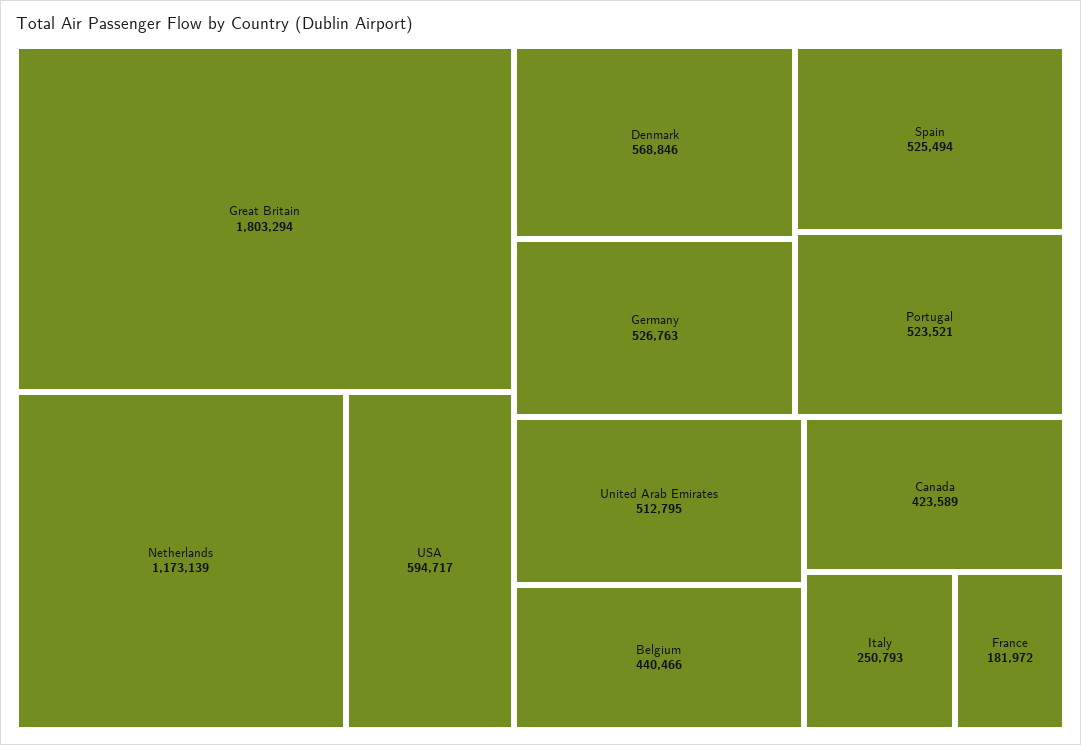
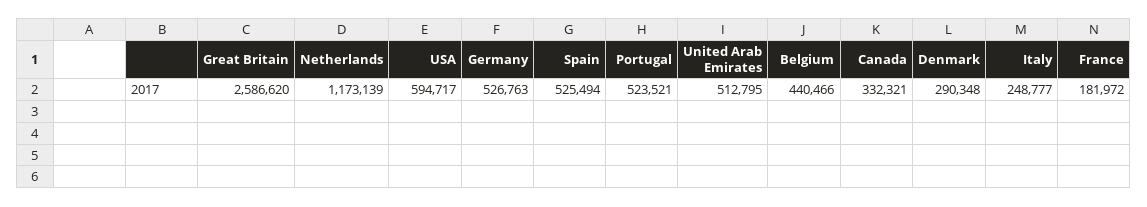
Great Britain: 1803294 -> 2586620
Denmark: 568846 -> 290348
Canada: 423589 -> 332321
Italy: 250793 -> 248777

